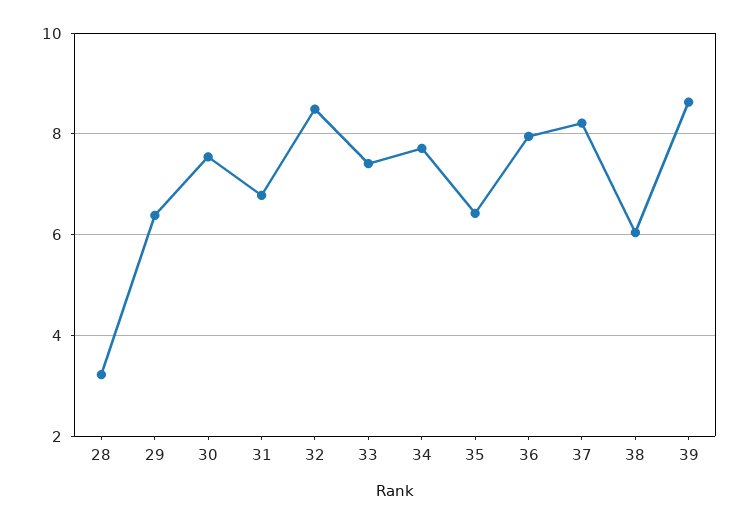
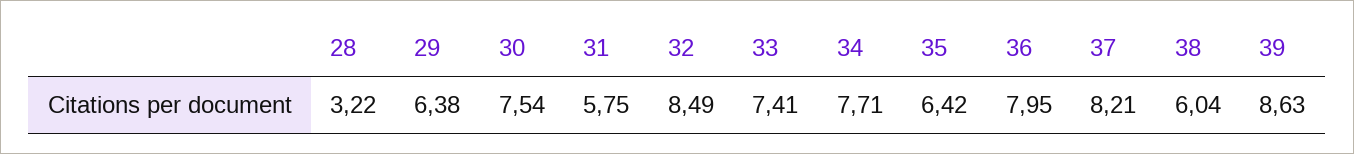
31: 6.8 -> 5.75

